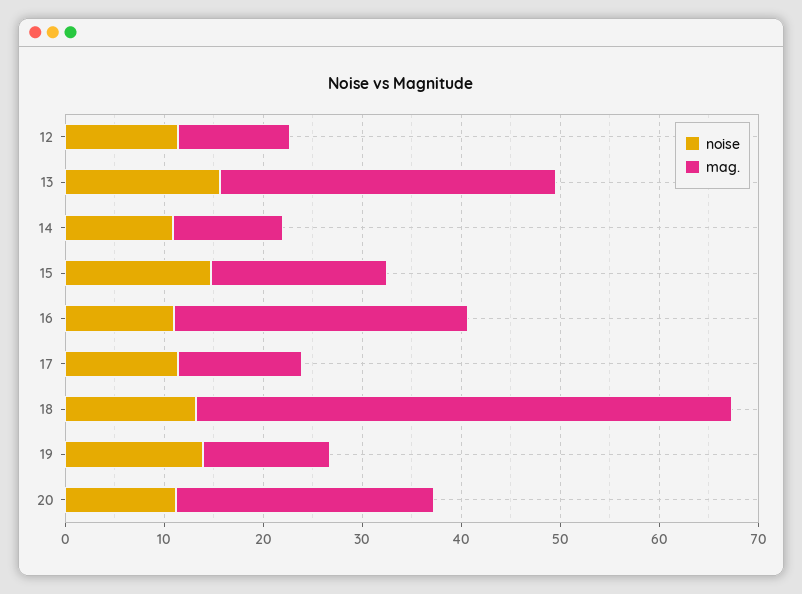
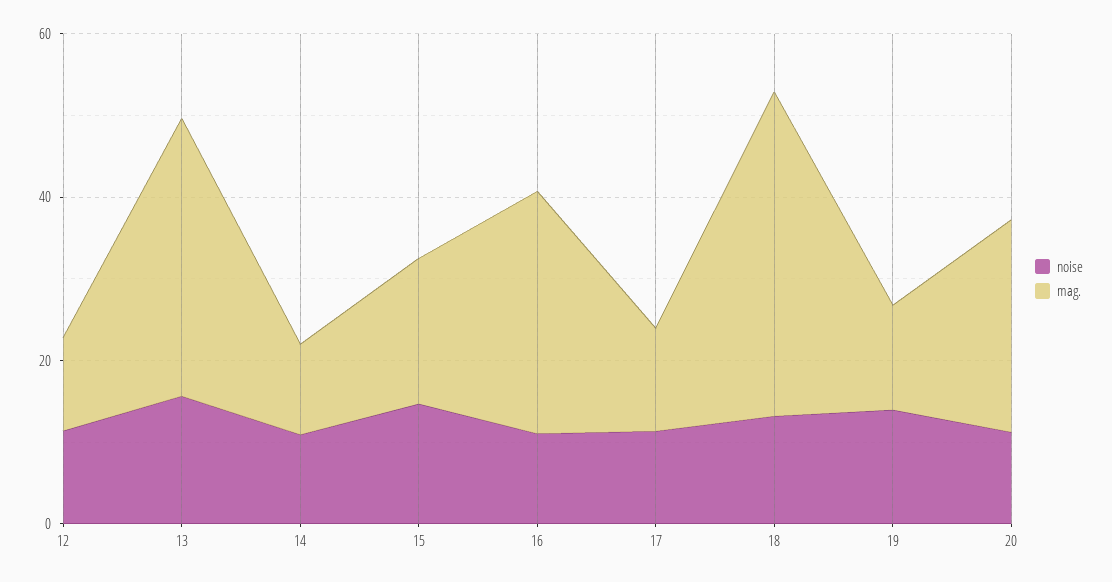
mag., 18: 54 -> 40

